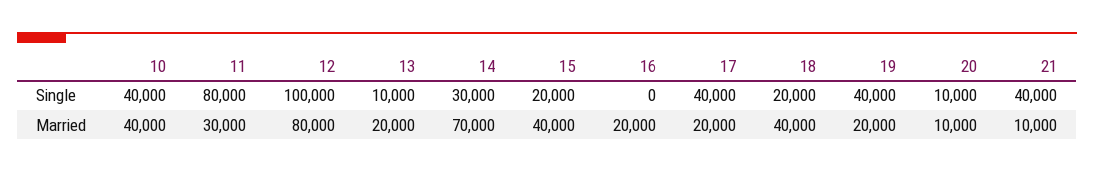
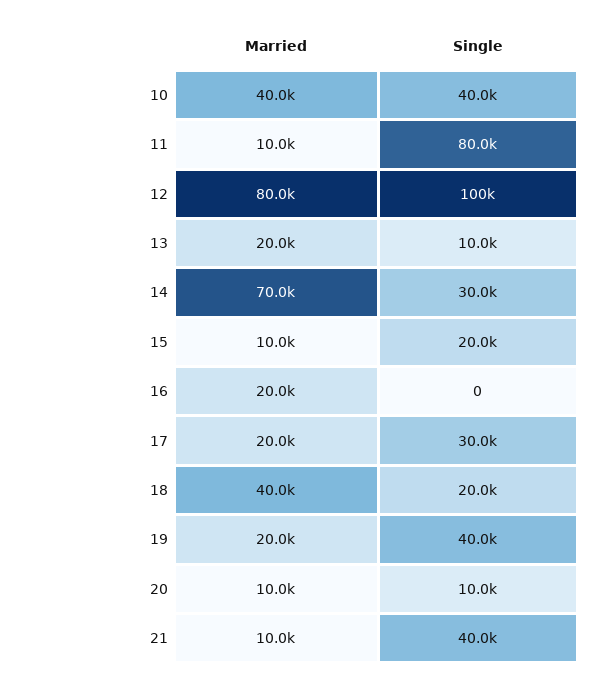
17, Single: 40000 -> 30000
11, Married: 30000 -> 10000
15, Married: 40000 -> 10000

